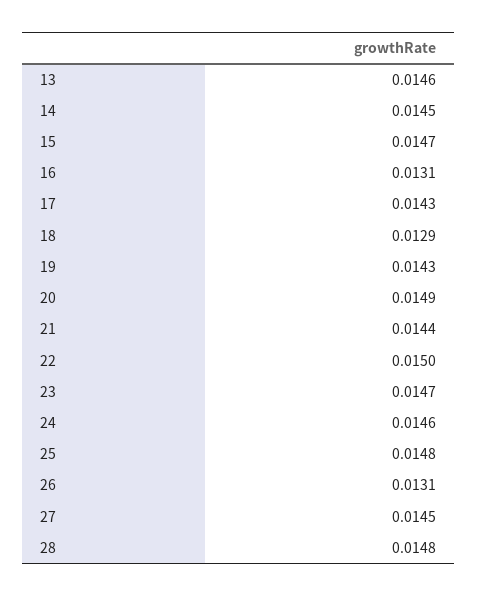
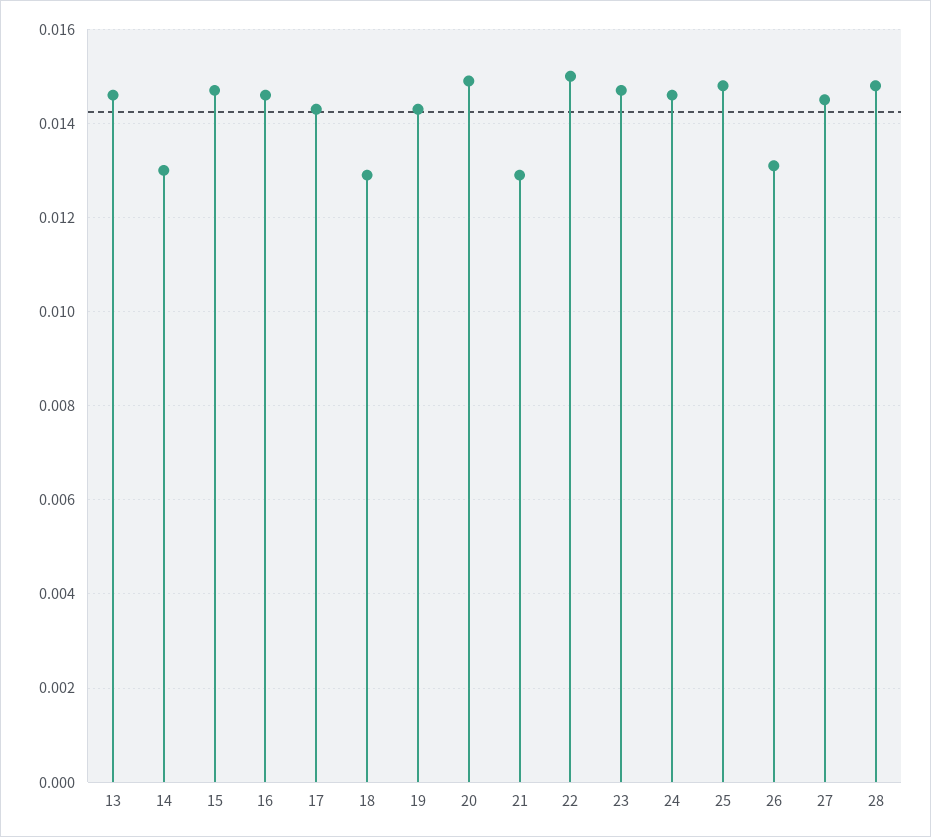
14: 0.0145 -> 0.013
16: 0.0131 -> 0.0145
21: 0.0144 -> 0.013

